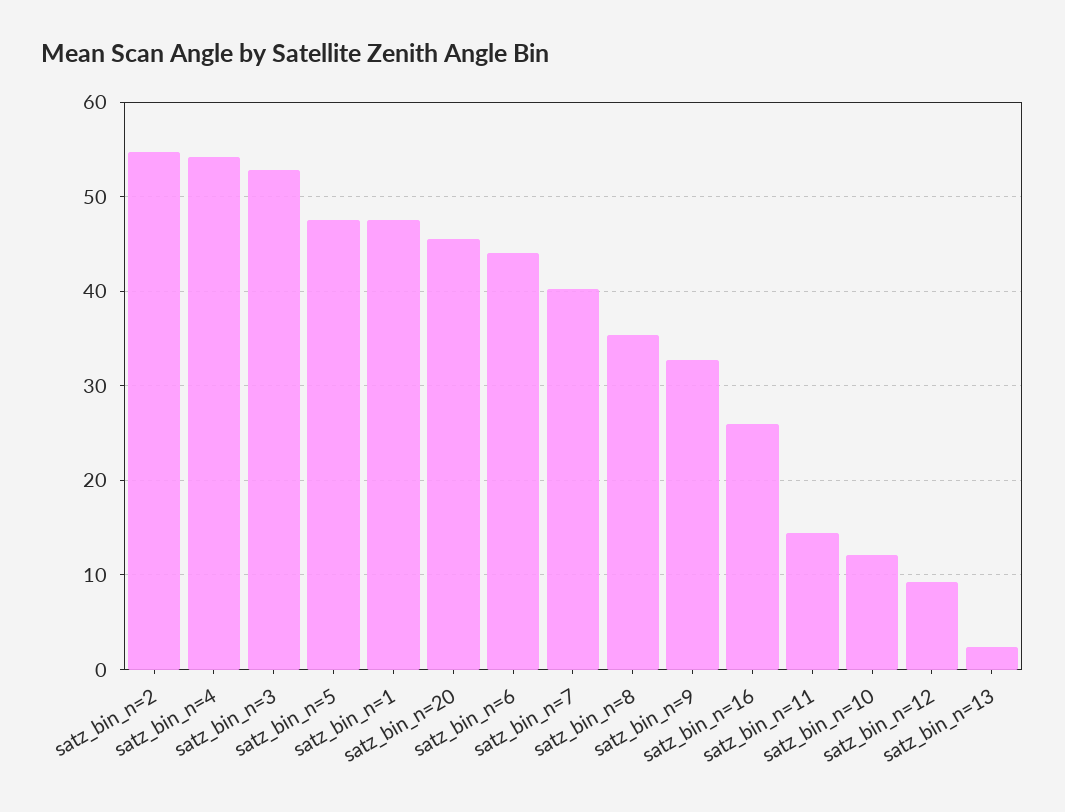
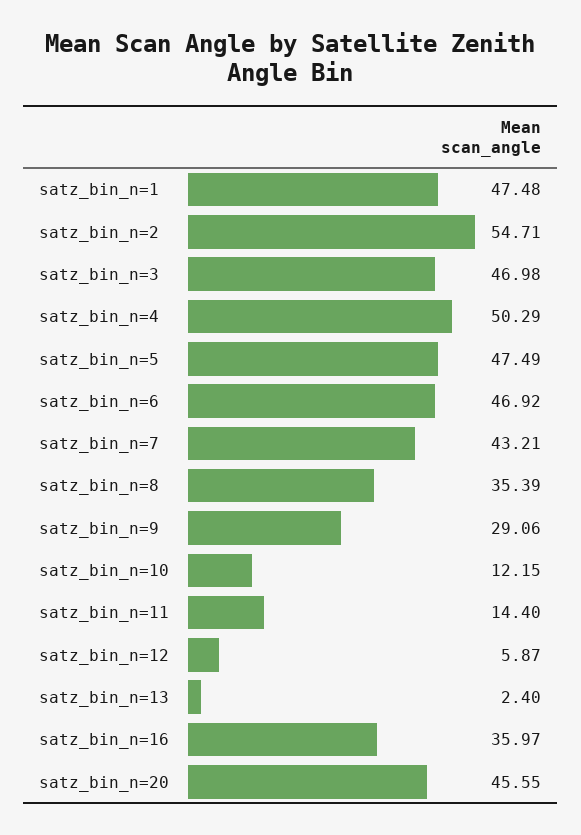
satz_bin_n=4: 54 -> 50.29
satz_bin_n=3: 53 -> 46.98
satz_bin_n=6: 44 -> 46.92
satz_bin_n=7: 40 -> 43.21
satz_bin_n=9: 33 -> 29.06
satz_bin_n=16: 26 -> 35.97
satz_bin_n=12: 9 -> 5.87

